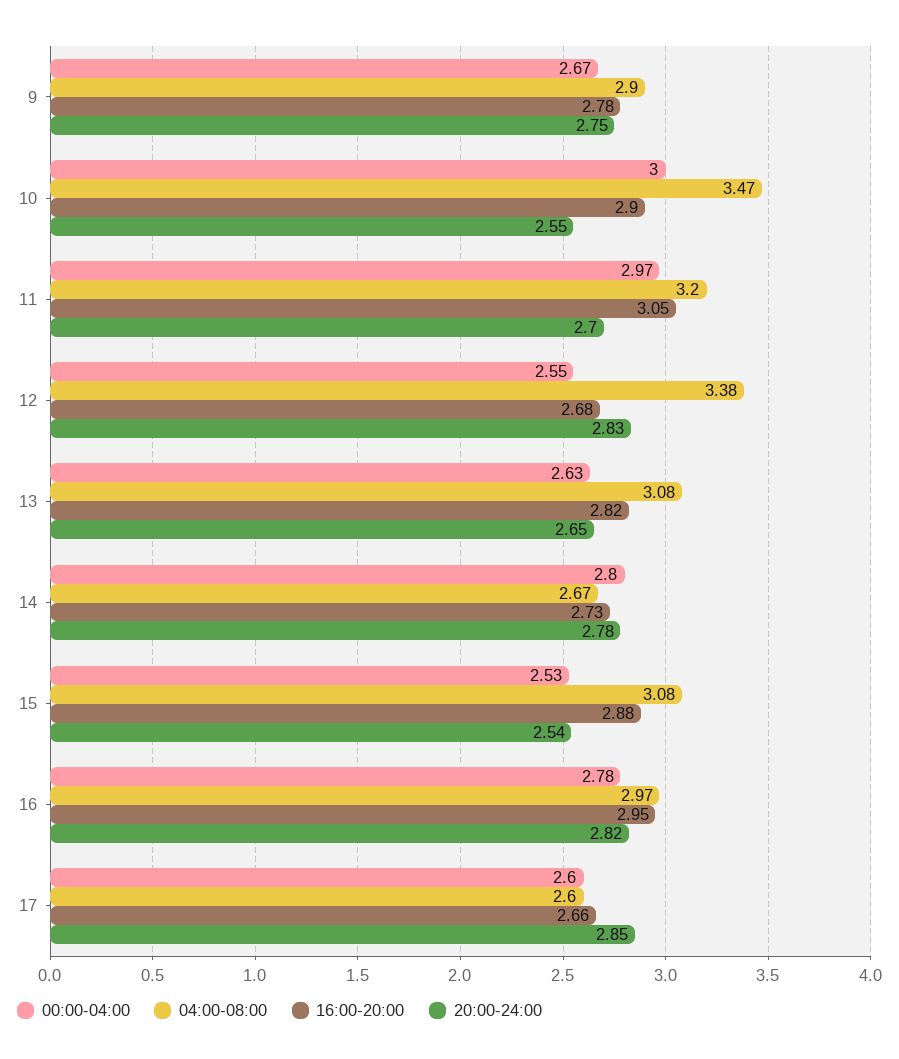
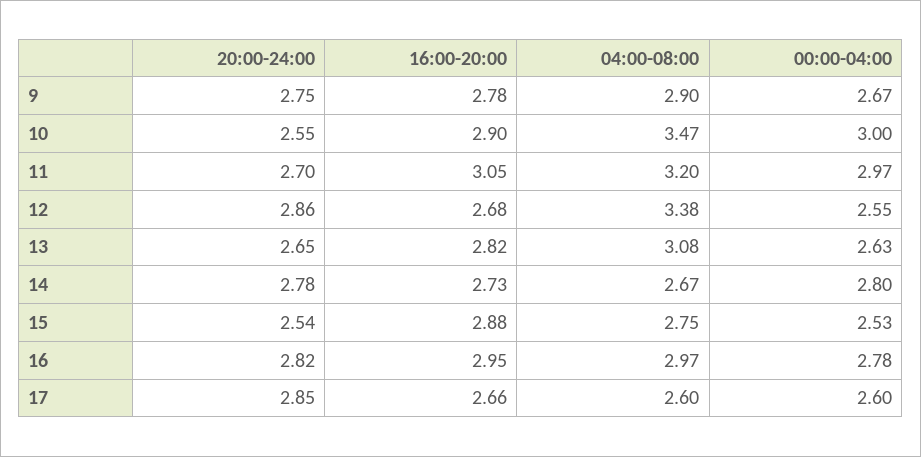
20:00-24:00, 12: 2.83 -> 2.86
04:00-08:00, 15: 3.08 -> 2.75

